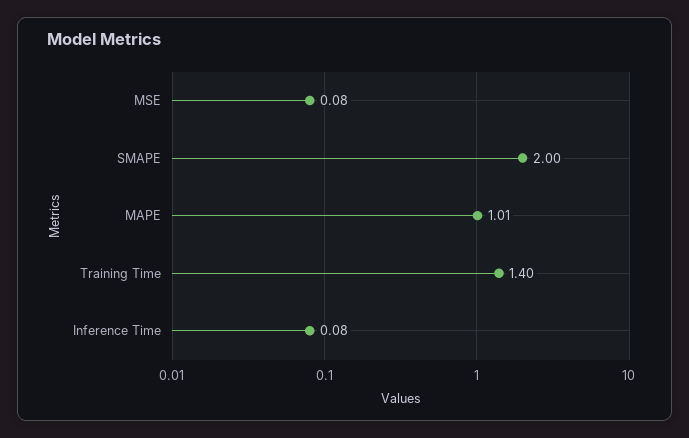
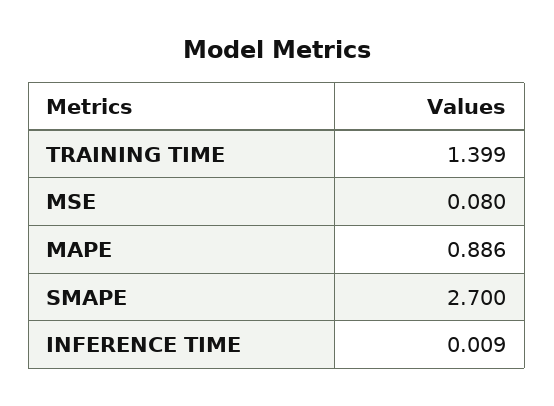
SMAPE: 2 -> 2.7
MAPE: 1.01 -> 0.886
Inference Time: 0.08 -> 0.009

